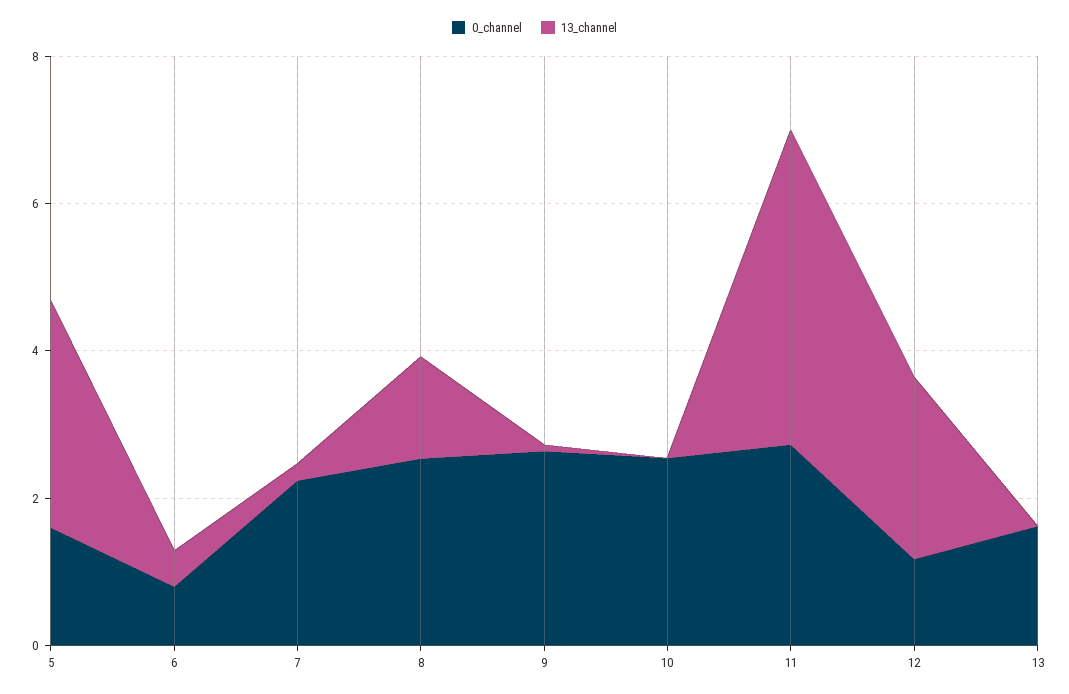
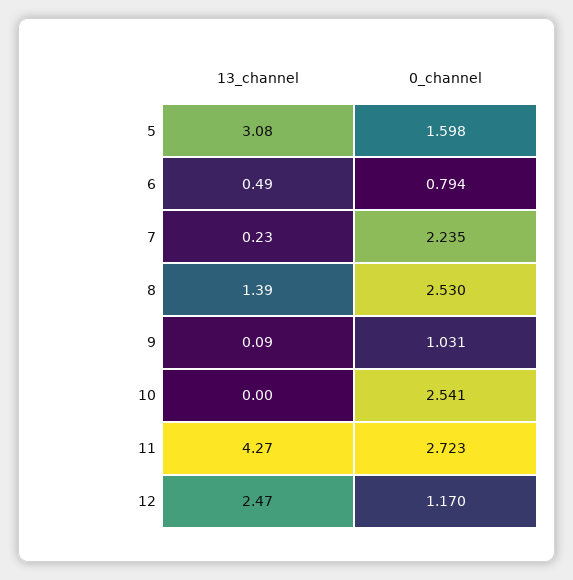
0_channel, 9: 2.5 -> 1.031
0_channel, 13: 1.5 -> none
13_channel, 13: 0 -> none

